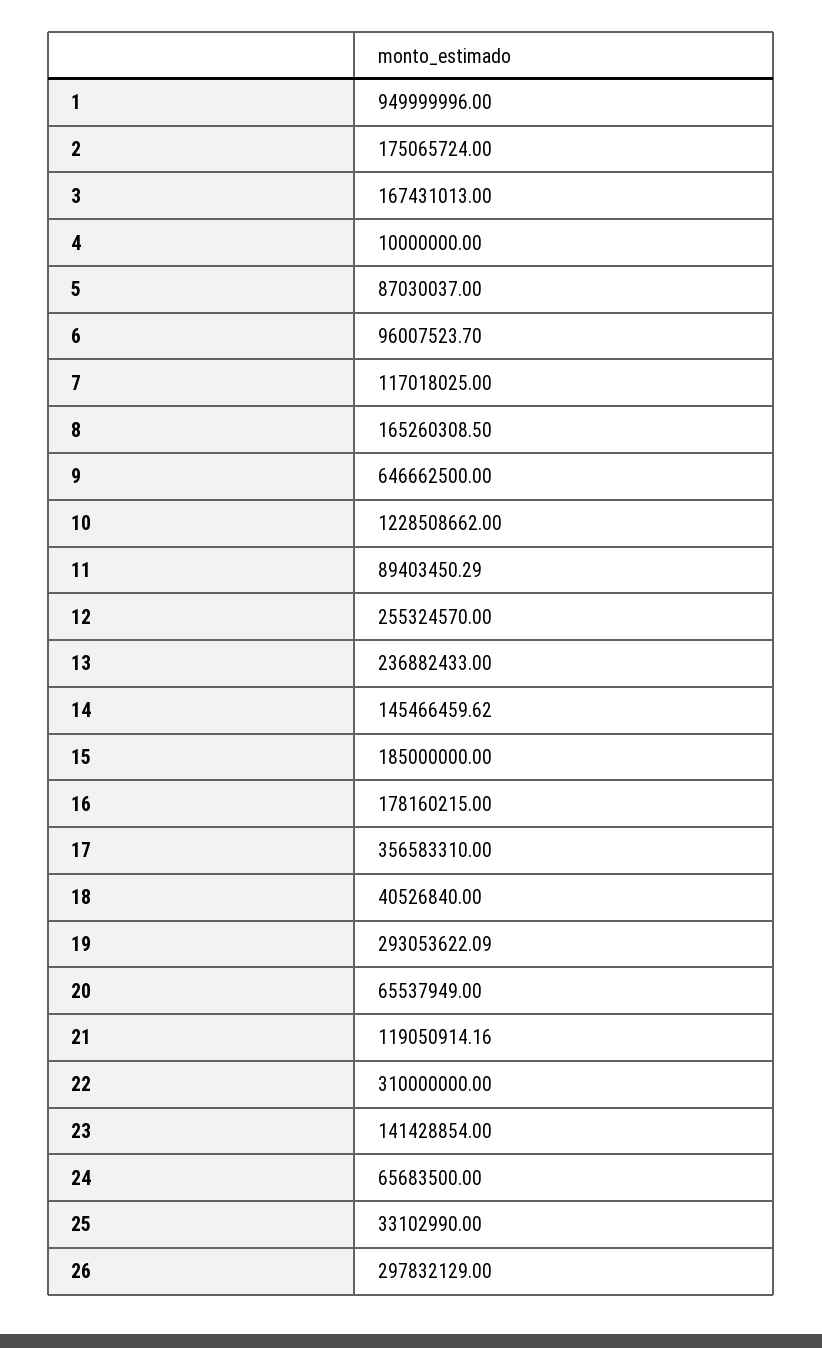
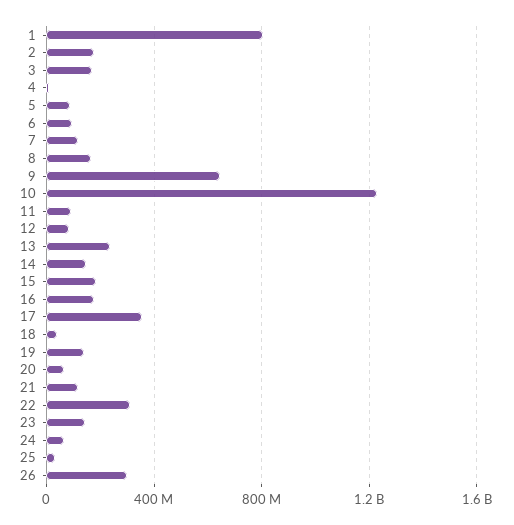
1: 949999996 -> 800000000
12: 255324570 -> 100000000
19: 293053622.09 -> 150000000

